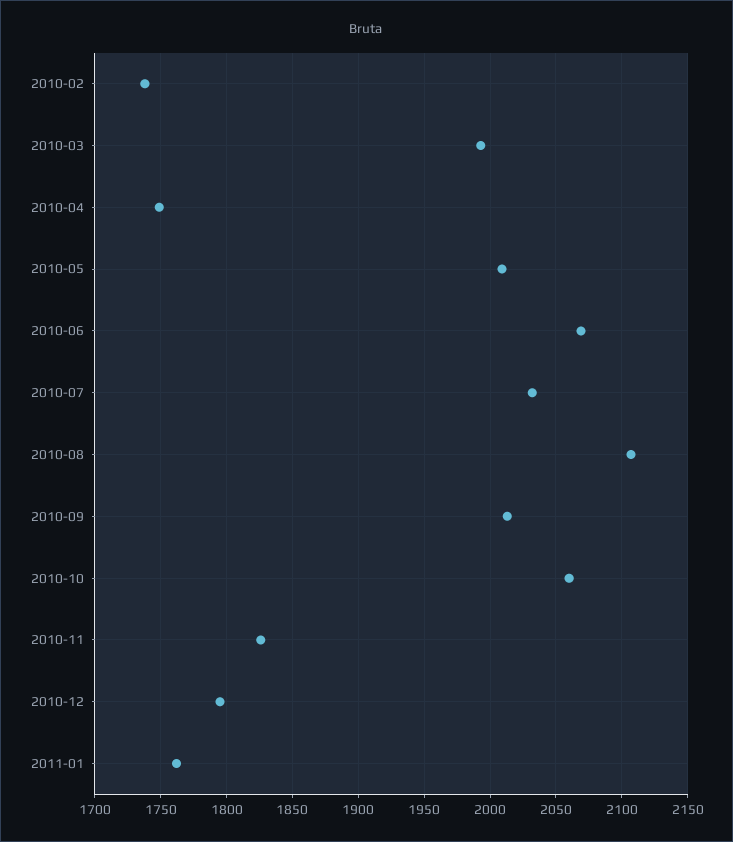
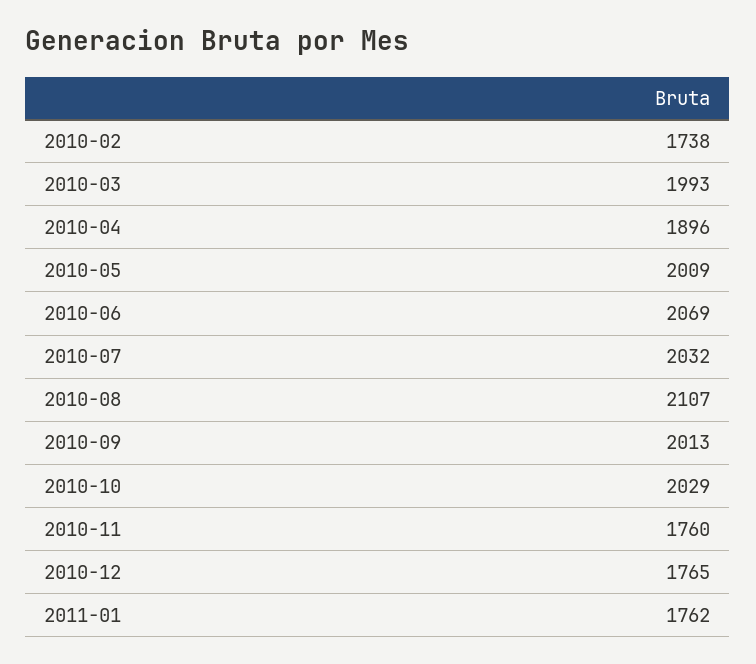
2010-04: 1750 -> 1896
2010-10: 2060 -> 2029
2010-11: 1825 -> 1760
2010-12: 1795 -> 1765

